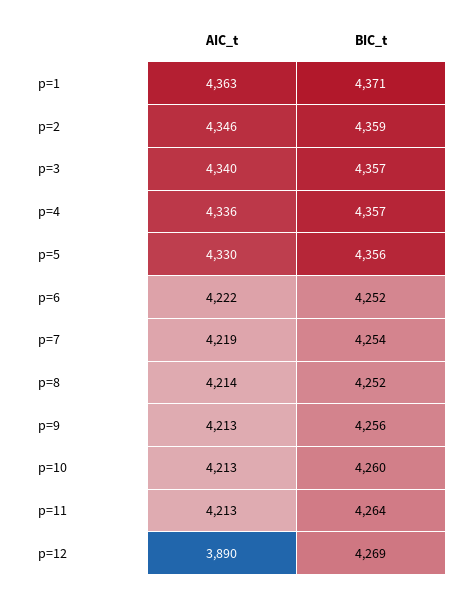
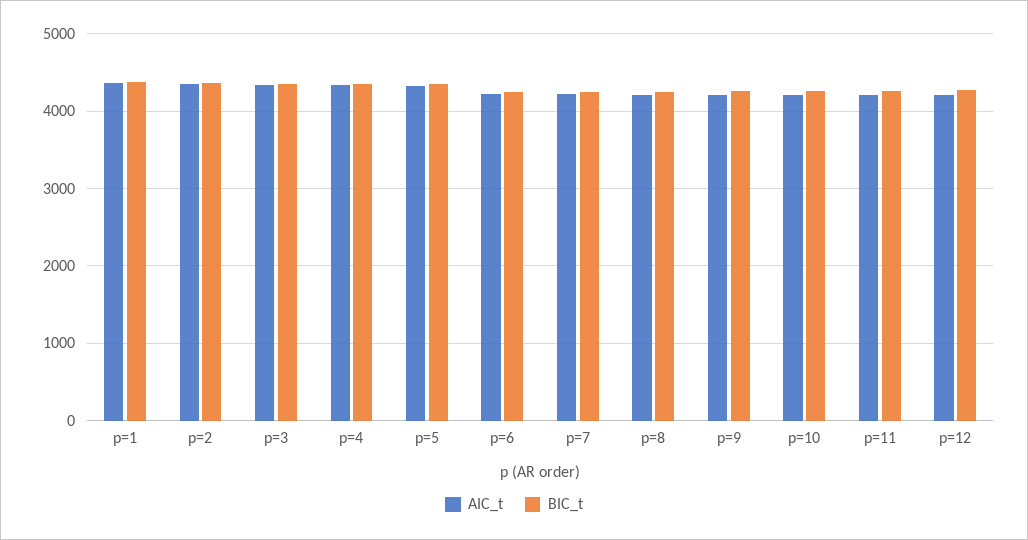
AIC_t, p=12: 3890 -> 4200

